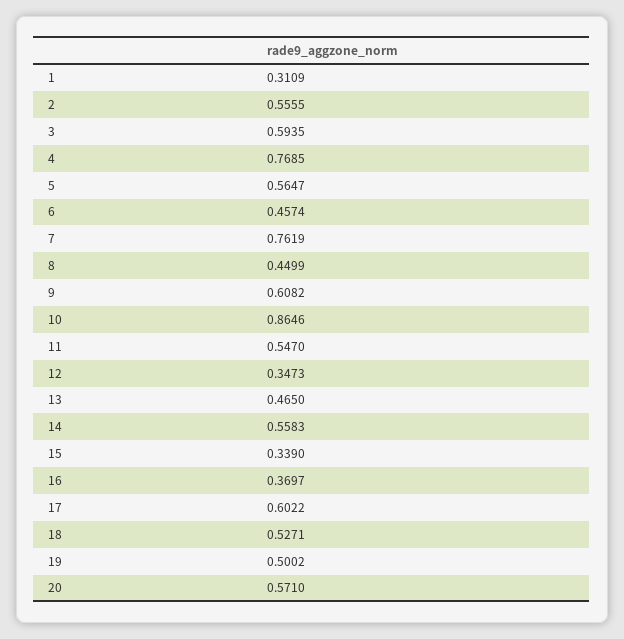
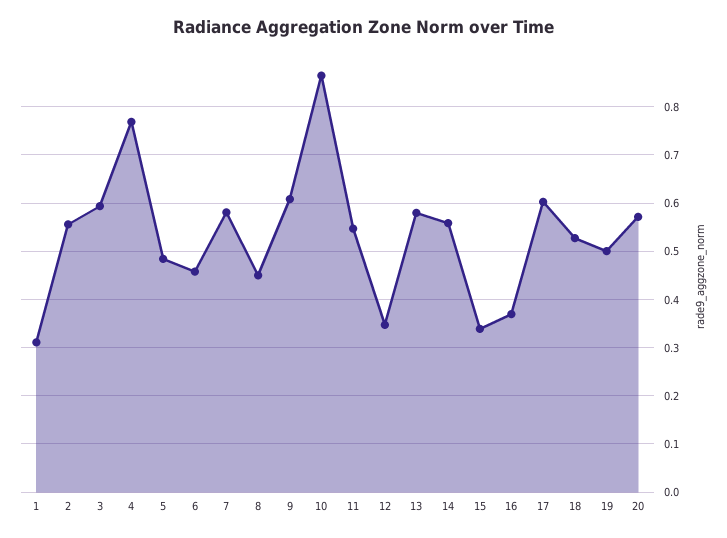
5: 0.5647 -> 0.48
7: 0.7619 -> 0.58
13: 0.465 -> 0.58

